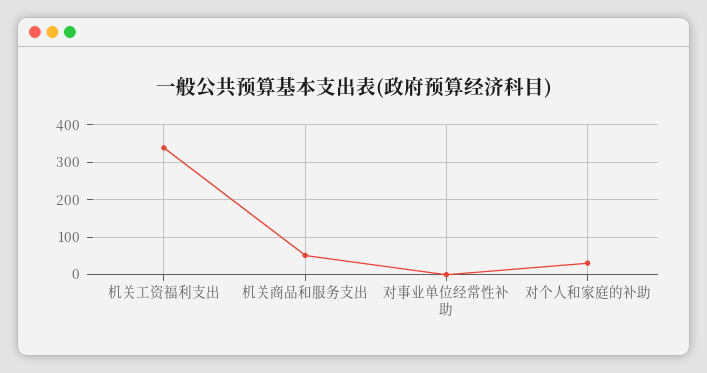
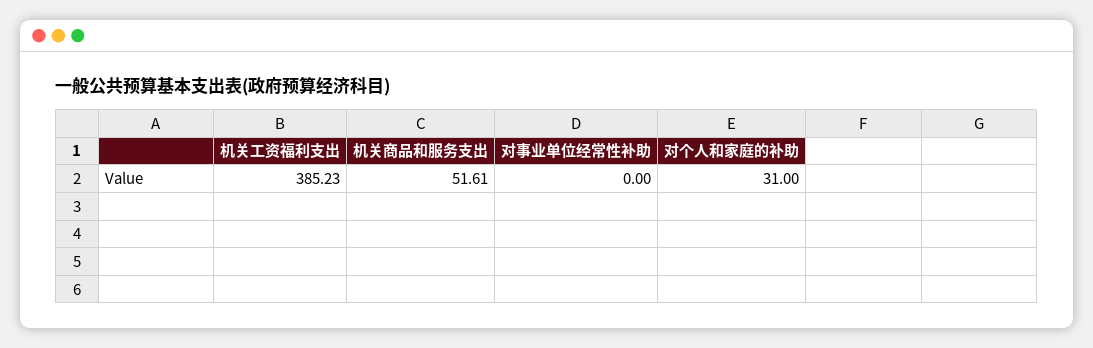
机关工资福利支出: 340 -> 385.23

